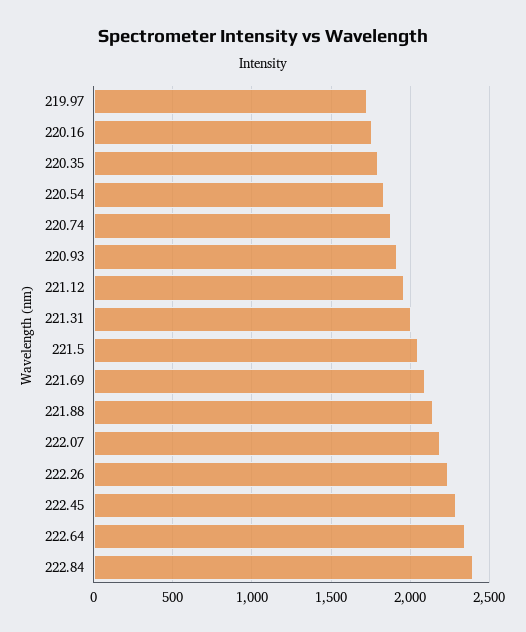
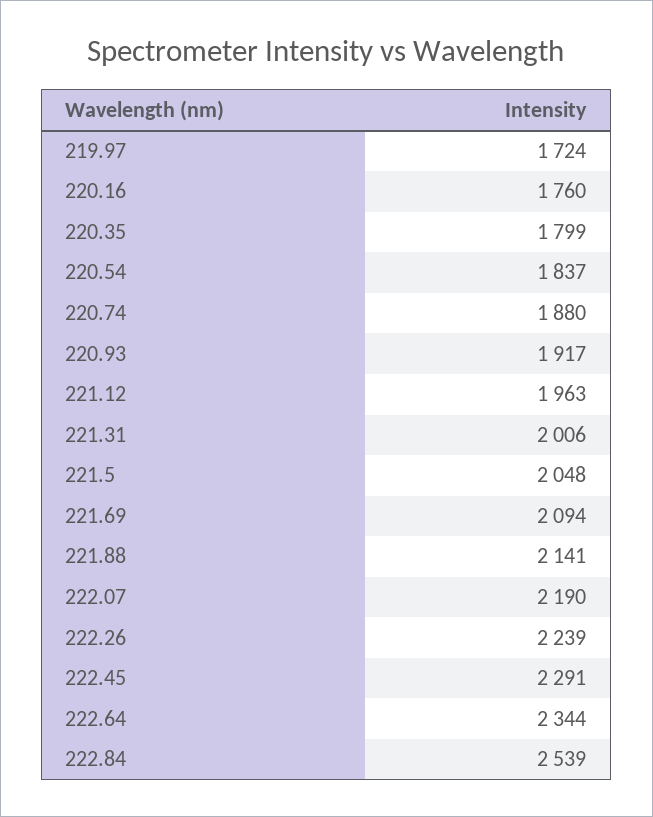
222.84: 2400 -> 2539

